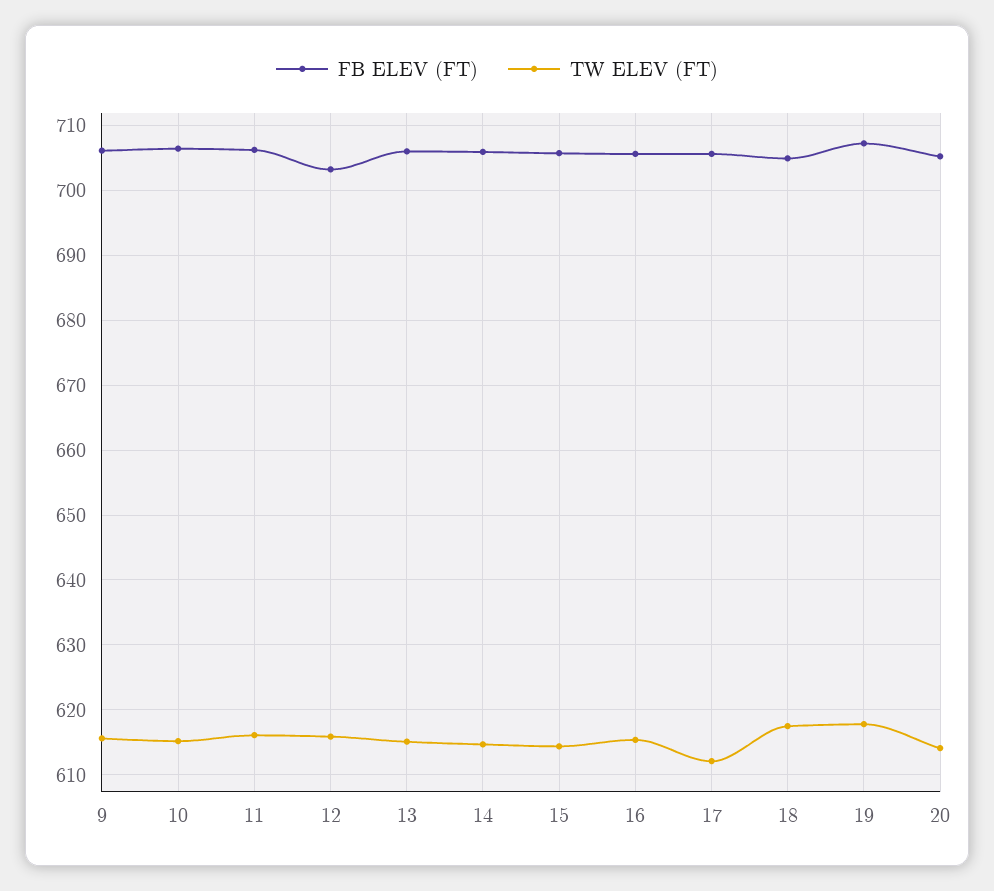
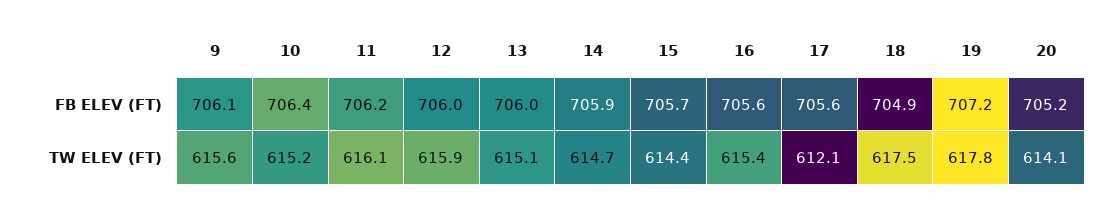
FB ELEV (FT), 12: 703 -> 706

